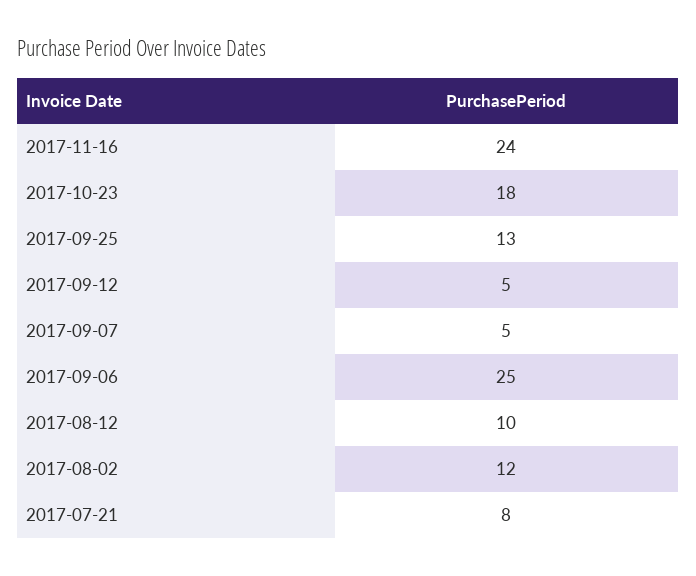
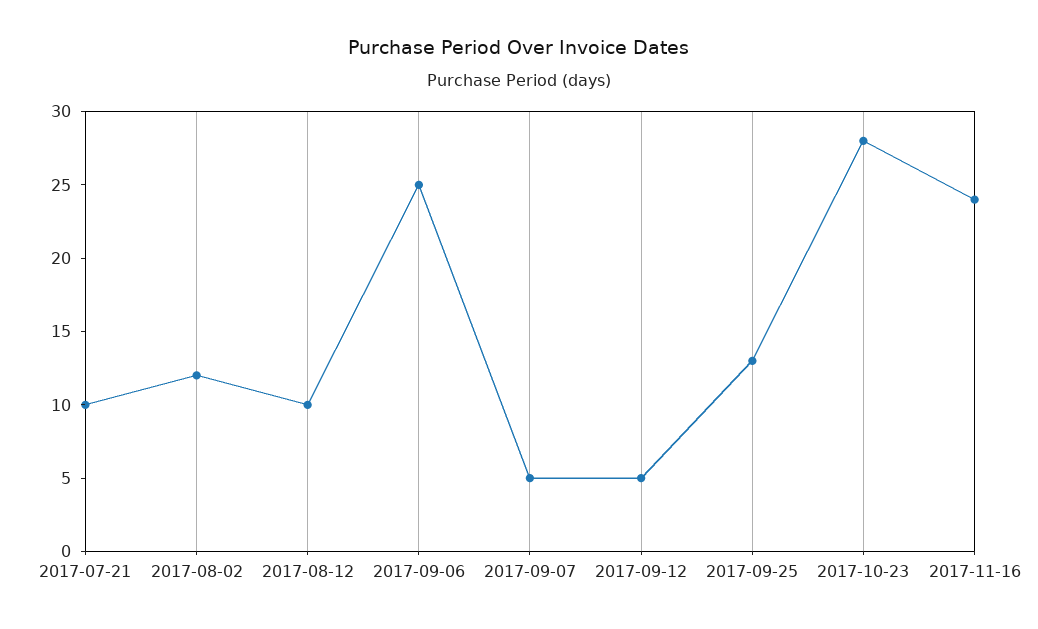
2017-10-23: 18 -> 28
2017-07-21: 8 -> 10

